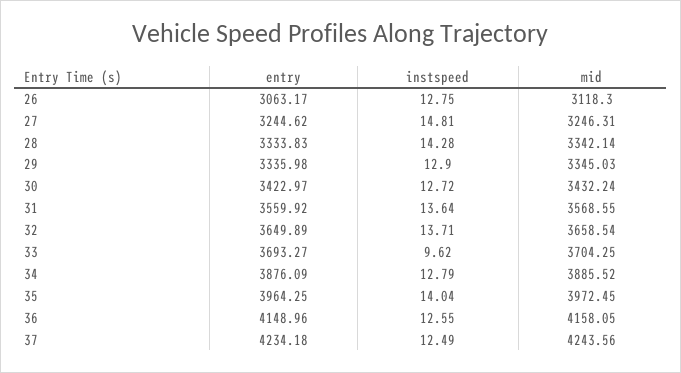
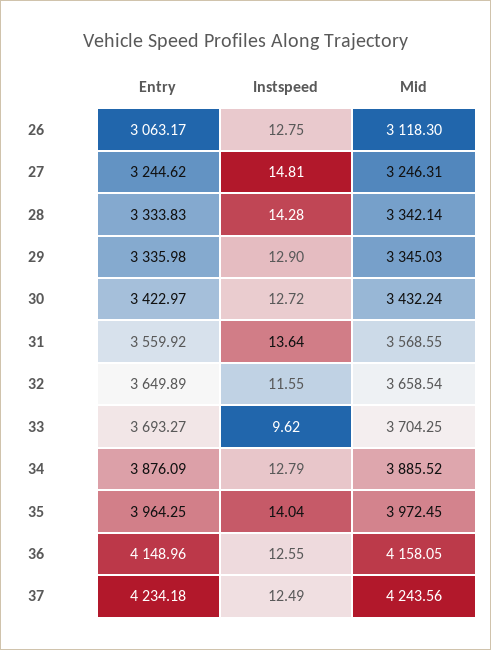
instspeed, 32: 13.71 -> 11.55

